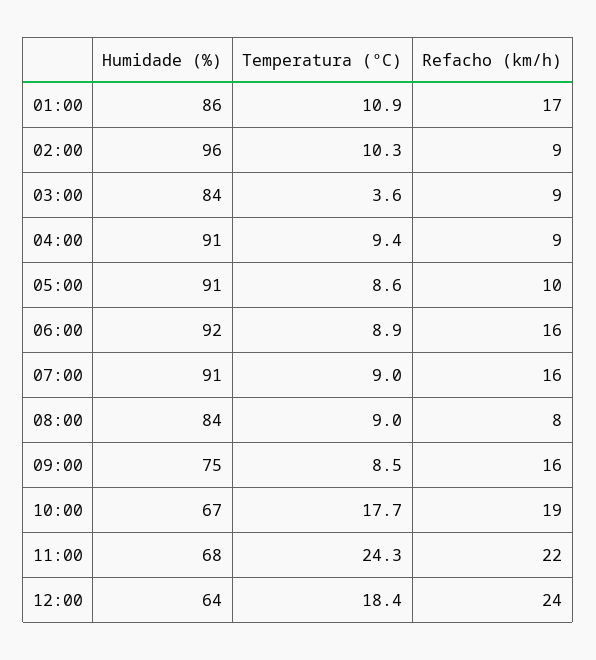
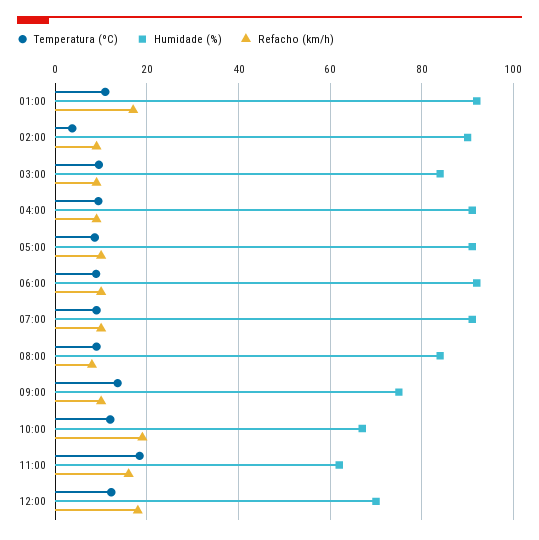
Humidade (%), 01:00: 86 -> 92
Humidade (%), 02:00: 96 -> 90
Temperatura (ºC), 02:00: 10.3 -> 4
Temperatura (ºC), 03:00: 3.6 -> 10
Refacho (km/h), 06:00: 16 -> 10
Refacho (km/h), 07:00: 16 -> 10
Temperatura (ºC), 09:00: 8.5 -> 14
Refacho (km/h), 09:00: 16 -> 10
Temperatura (ºC), 10:00: 17.7 -> 12
Humidade (%), 11:00: 68 -> 62
Temperatura (ºC), 11:00: 24.3 -> 18
Refacho (km/h), 11:00: 22 -> 16
Humidade (%), 12:00: 64 -> 70
Temperatura (ºC), 12:00: 18.4 -> 12
Refacho (km/h), 12:00: 24 -> 18

